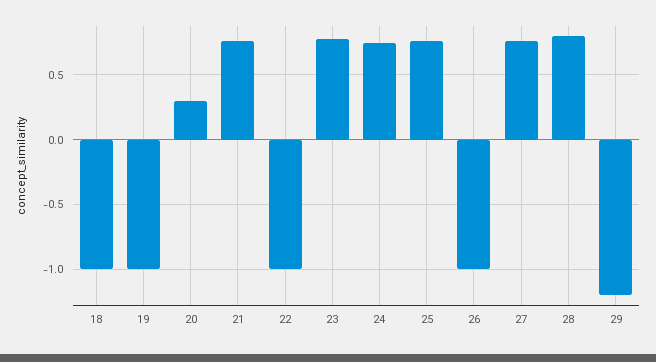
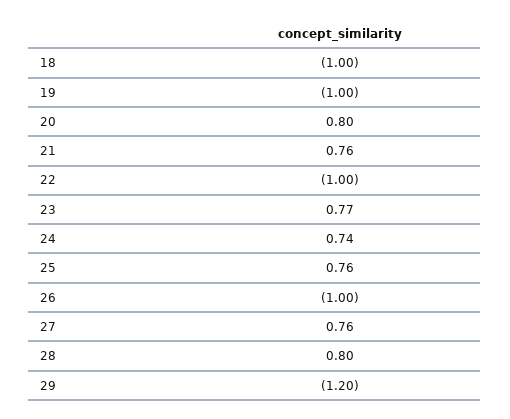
20: 0.3 -> 0.8

